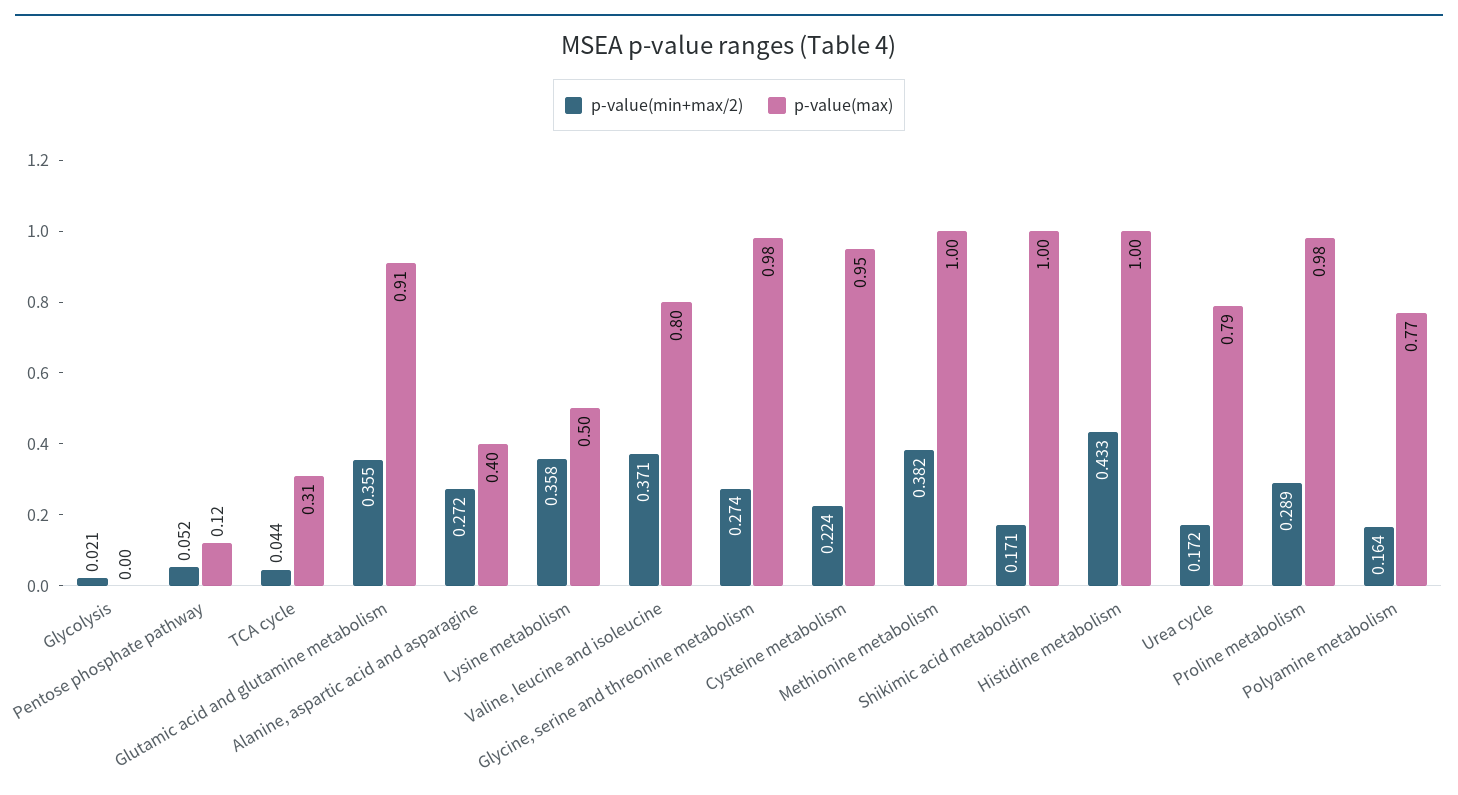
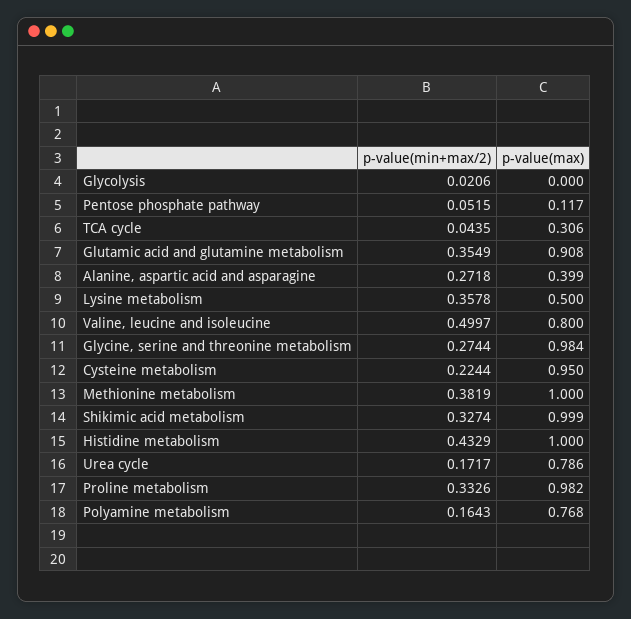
p-value(min+max/2), Valine, leucine and isoleucine: 0.371 -> 0.4997
p-value(min+max/2), Shikimic acid metabolism: 0.171 -> 0.3274
p-value(min+max/2), Proline metabolism: 0.289 -> 0.3326

